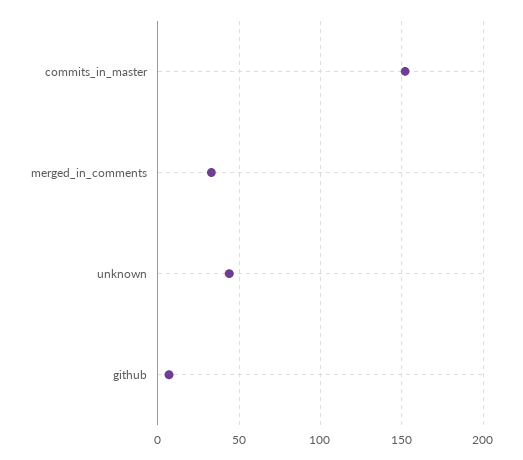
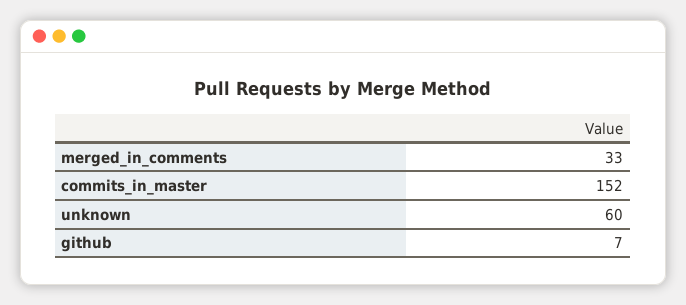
unknown: 45 -> 60

